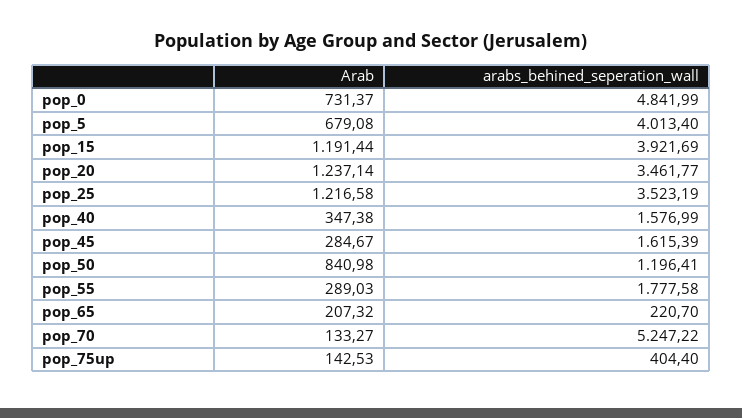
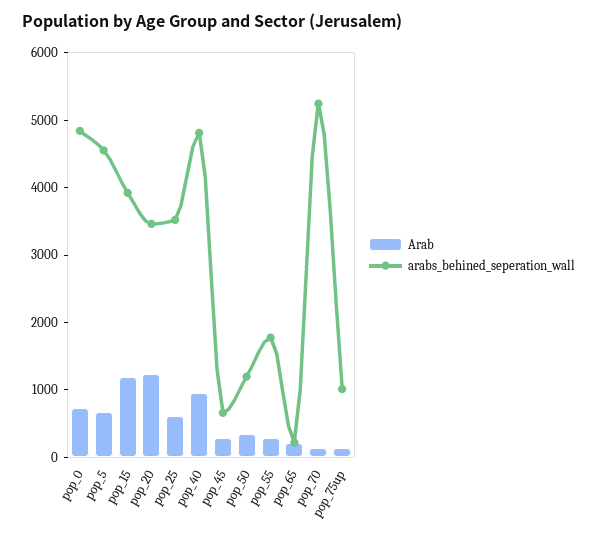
arabs_behined_seperation_wall, pop_5: 4013.4 -> 4600
Arab, pop_25: 1216.58 -> 600
Arab, pop_40: 347.38 -> 1000
arabs_behined_seperation_wall, pop_40: 1576.99 -> 4800
arabs_behined_seperation_wall, pop_45: 1615.39 -> 600
Arab, pop_50: 840.98 -> 400
arabs_behined_seperation_wall, pop_75up: 404.4 -> 1000

